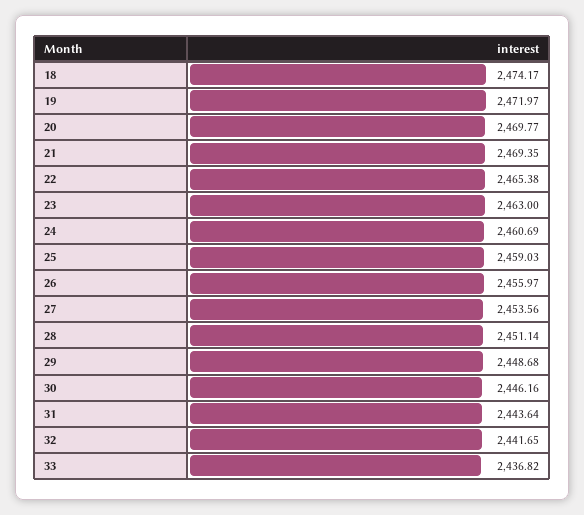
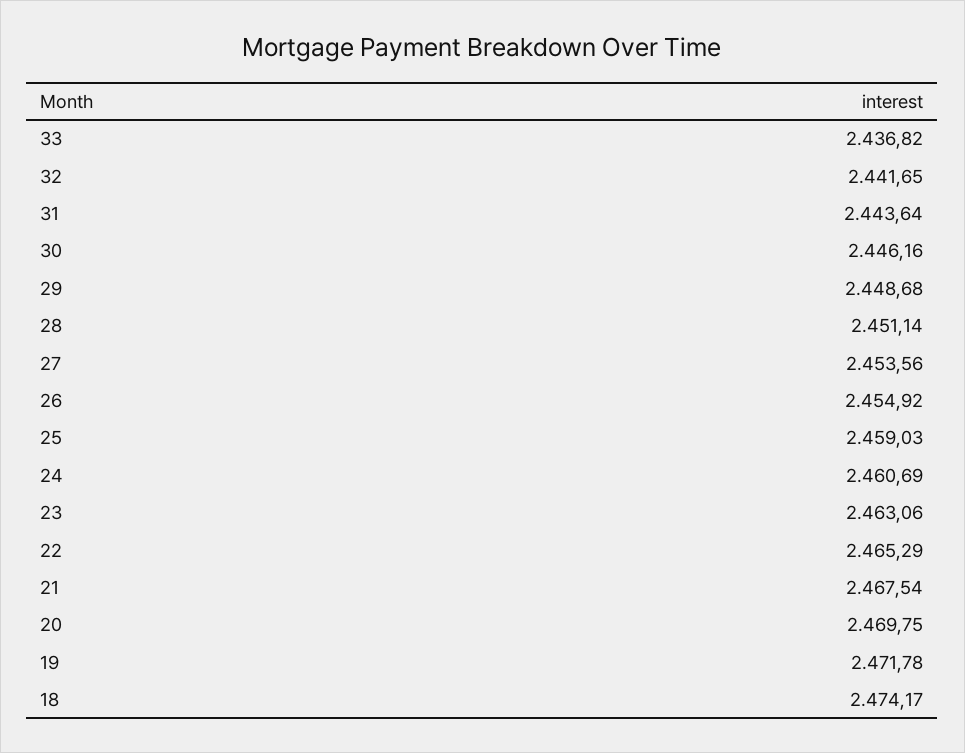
19: 2471.97 -> 2471.78
20: 2469.77 -> 2469.75
21: 2469.35 -> 2467.54
22: 2465.38 -> 2465.29
23: 2463 -> 2463.06
26: 2455.97 -> 2454.92

